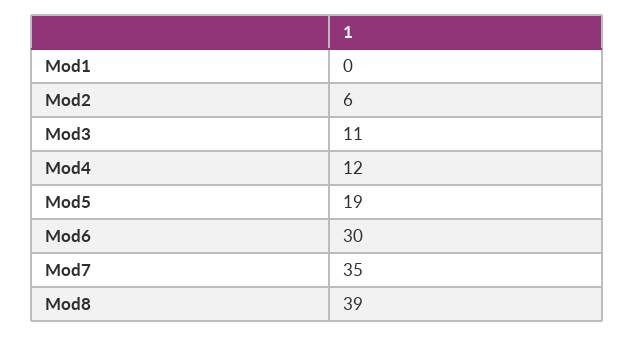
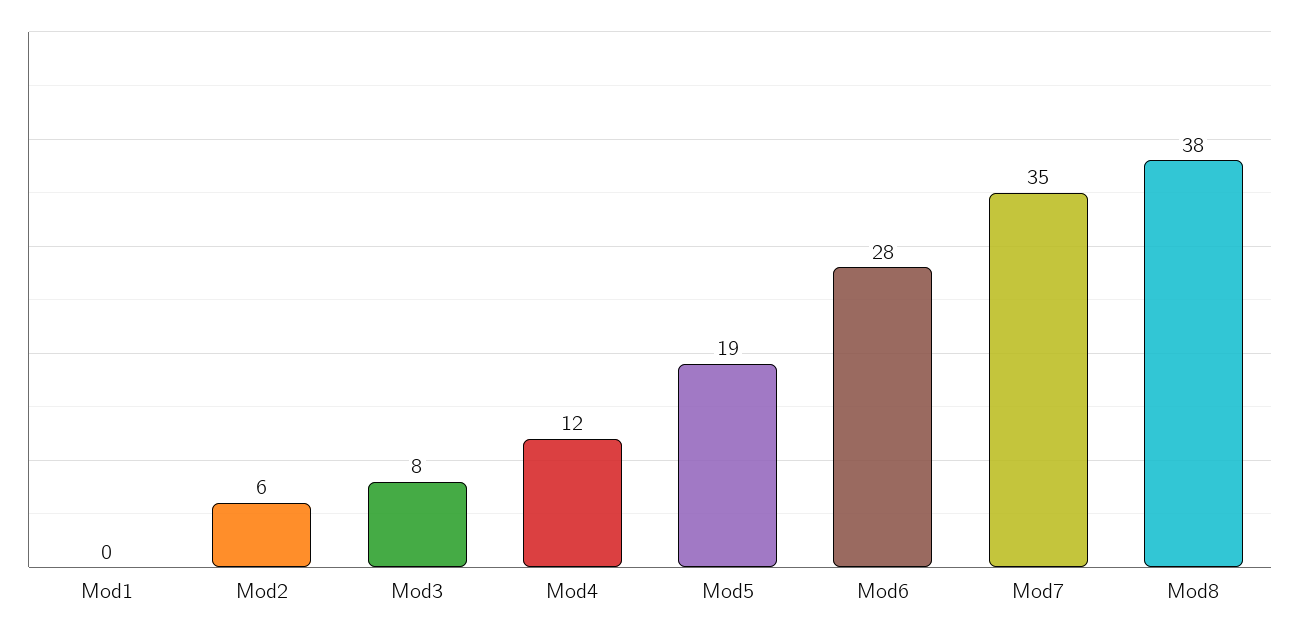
Mod3: 11 -> 8
Mod6: 30 -> 28
Mod8: 39 -> 38

